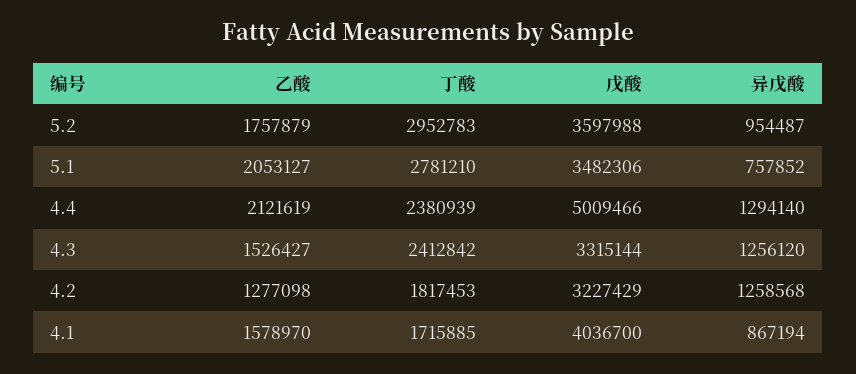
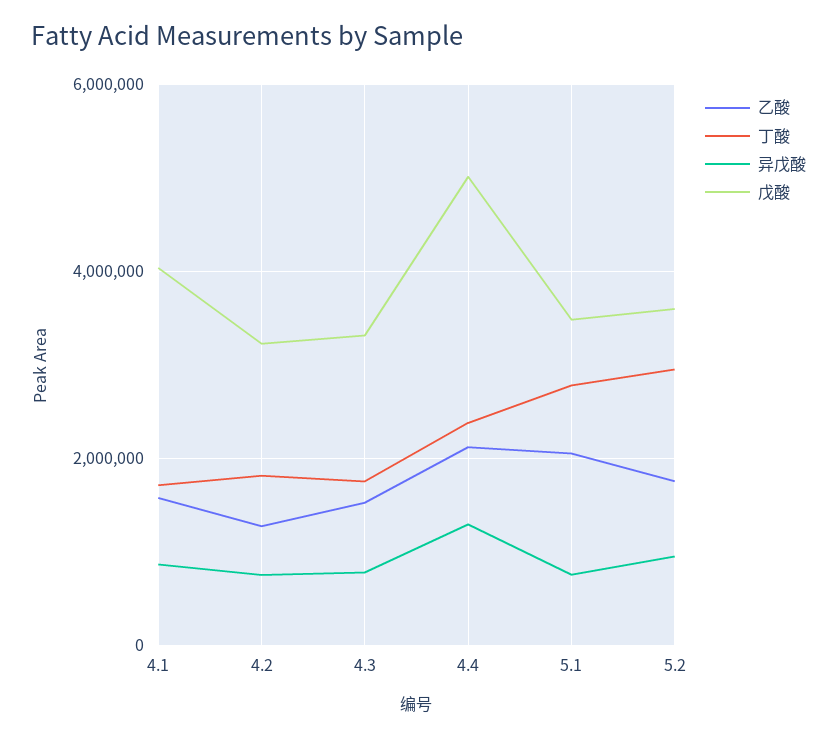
丁酸, 4.3: 2412842 -> 1800000
异戊酸, 4.3: 1256120 -> 800000
异戊酸, 4.2: 1258568 -> 800000

